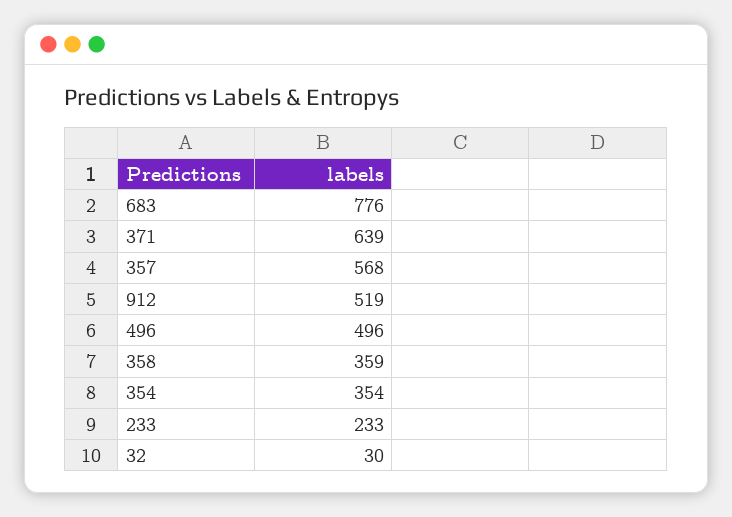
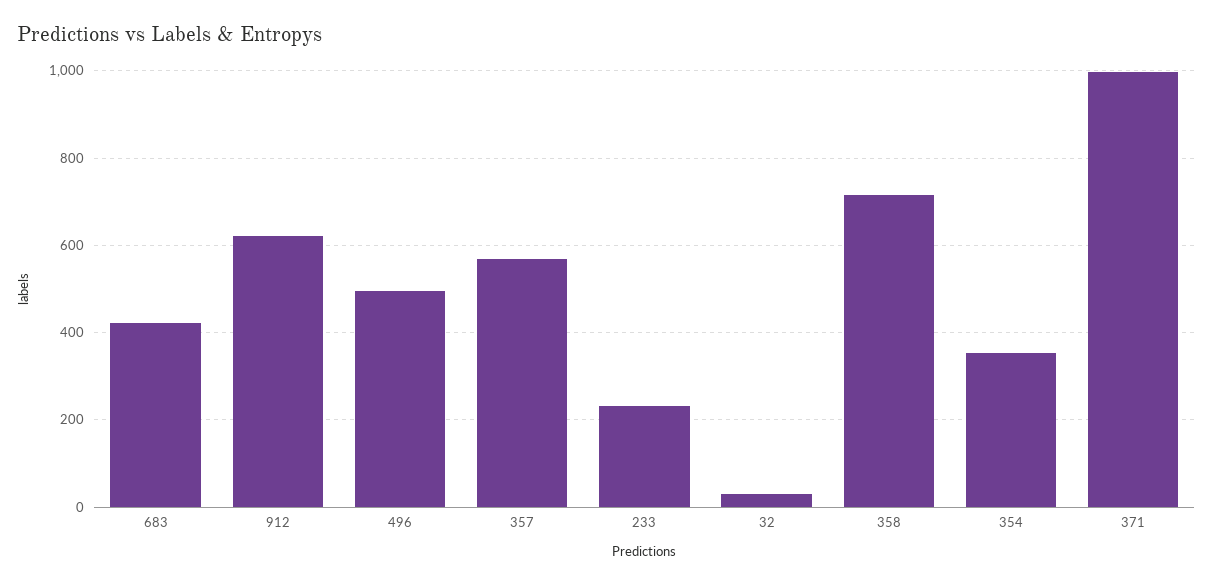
683: 776 -> 420
371: 639 -> 1000
912: 519 -> 620
358: 359 -> 720

